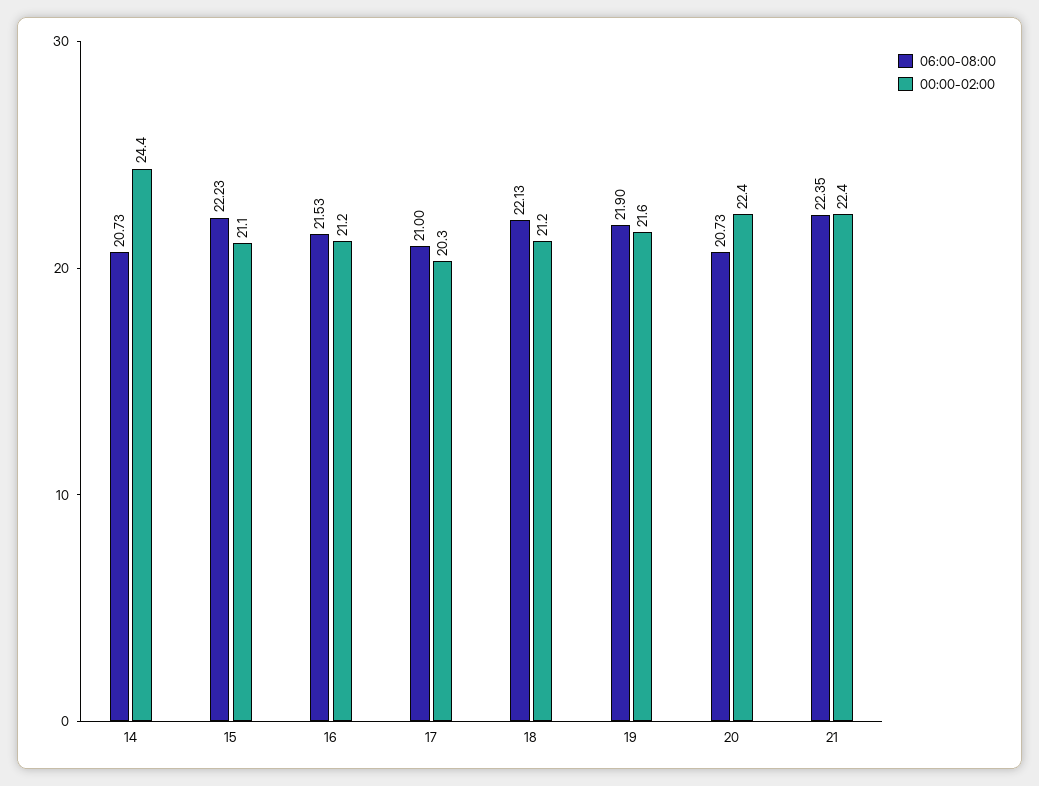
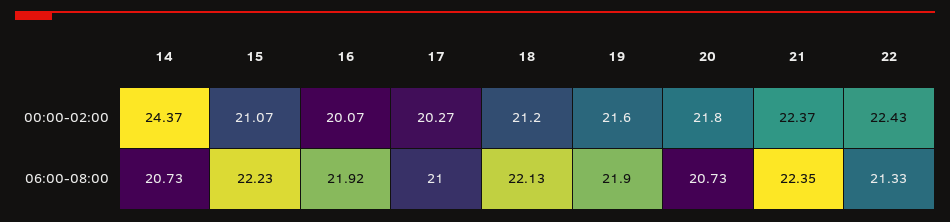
06:00-08:00, 16: 21.53 -> 21.92
00:00-02:00, 16: 21.2 -> 20.07
00:00-02:00, 20: 22.4 -> 21.8
00:00-02:00, 22: none -> 22.43
06:00-08:00, 22: none -> 21.33

